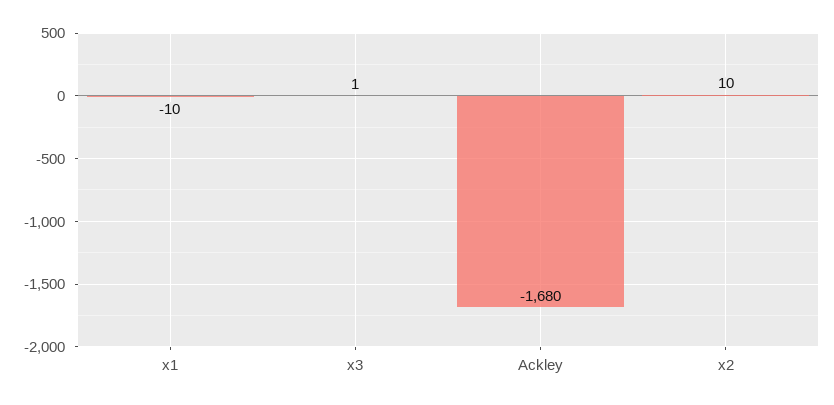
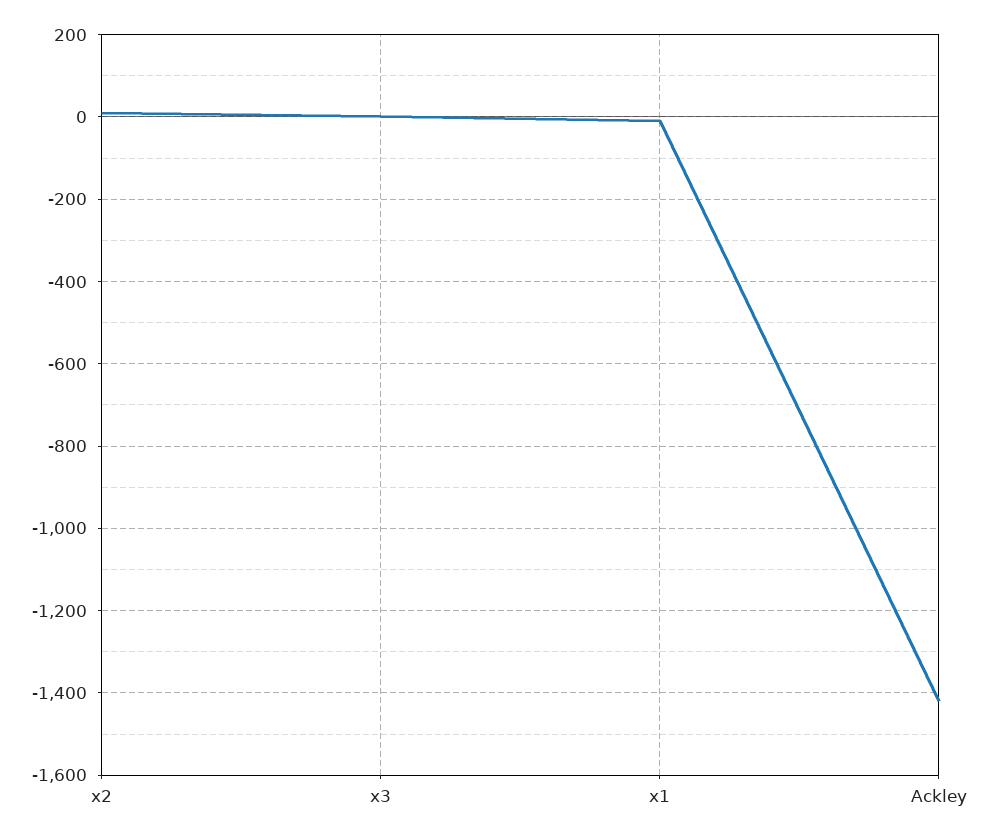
Ackley: -1680 -> -1420

